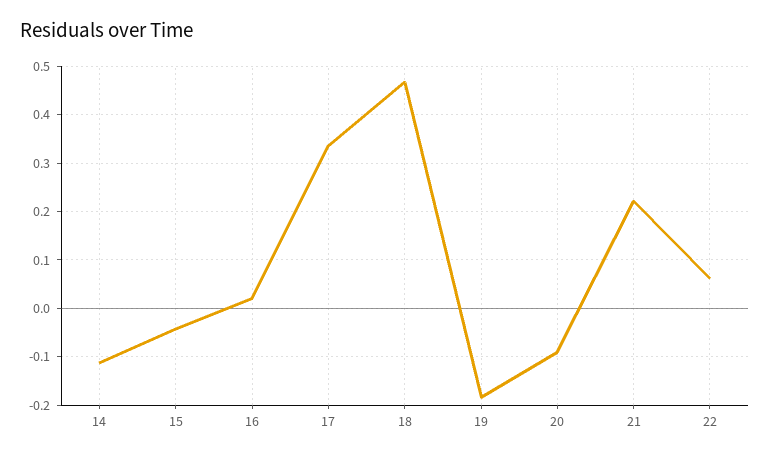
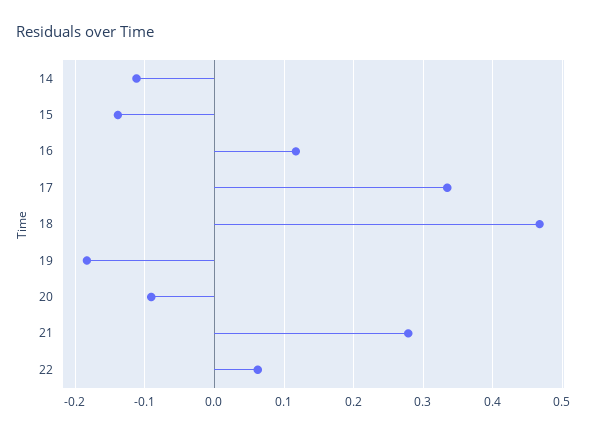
15: -0.04 -> -0.14
16: 0.02 -> 0.12
21: 0.22 -> 0.28

